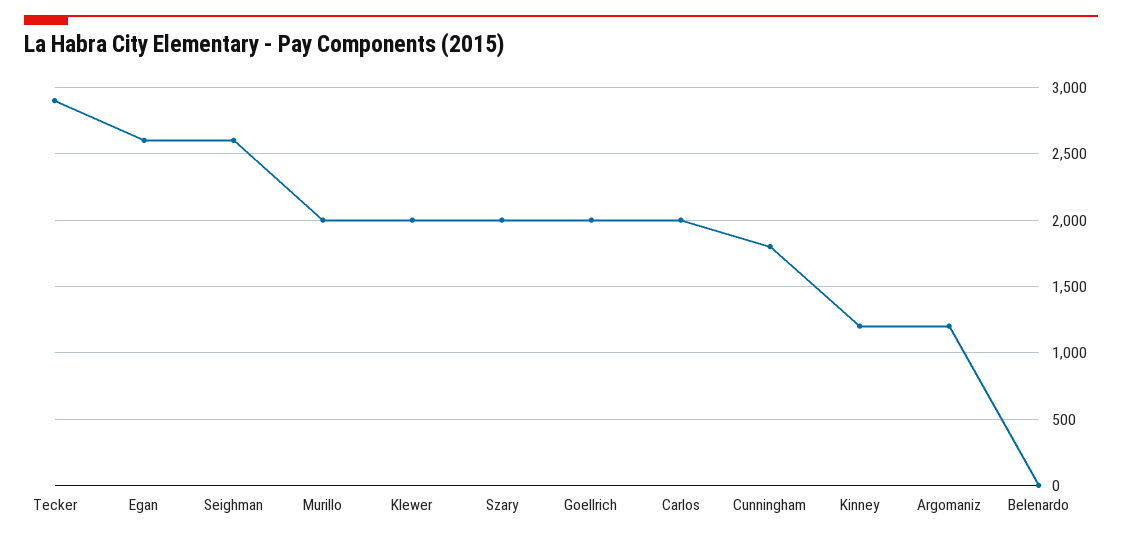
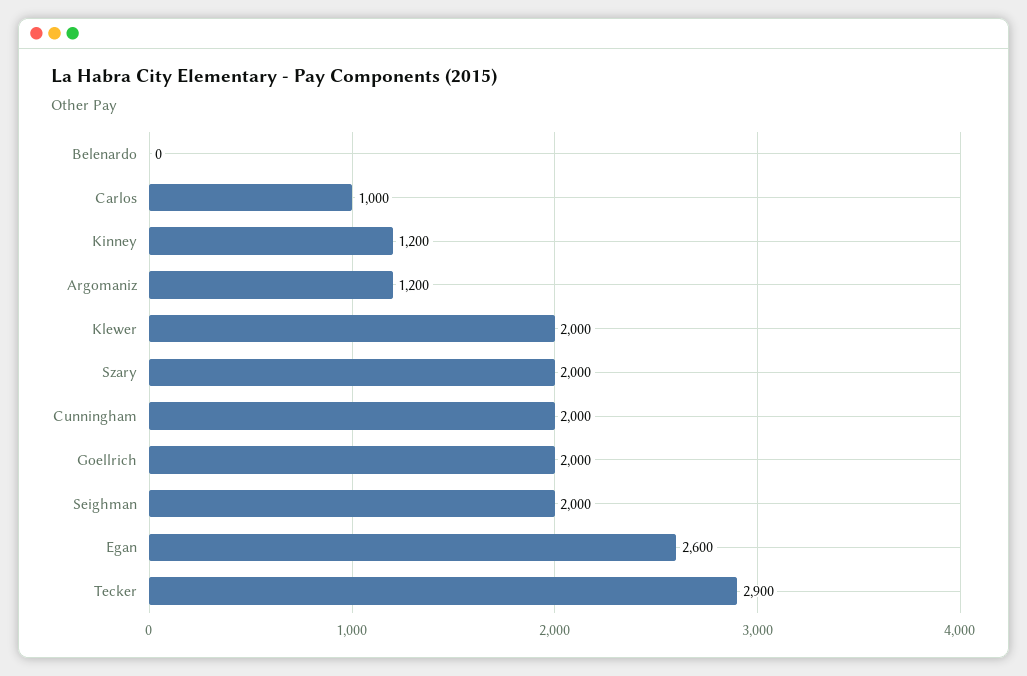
Seighman: 2600 -> 2000
Murillo: 2000 -> none
Carlos: 2000 -> 1000
Cunningham: 1800 -> 2000

